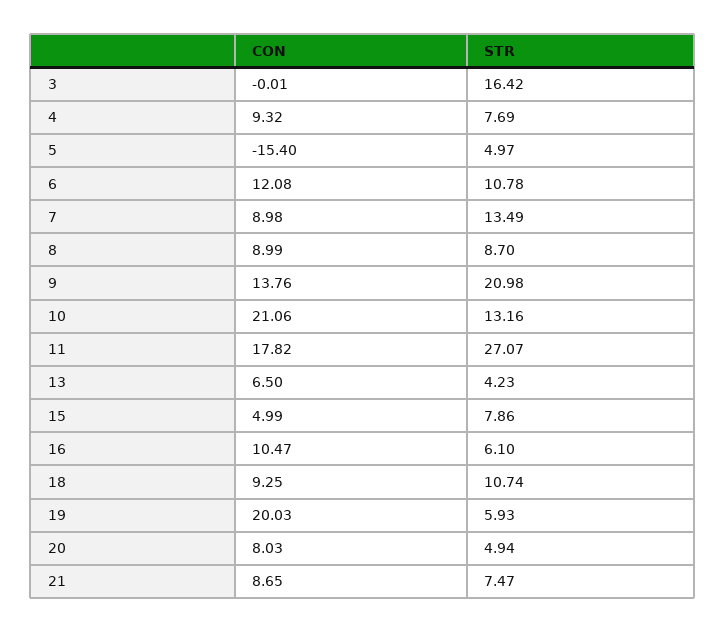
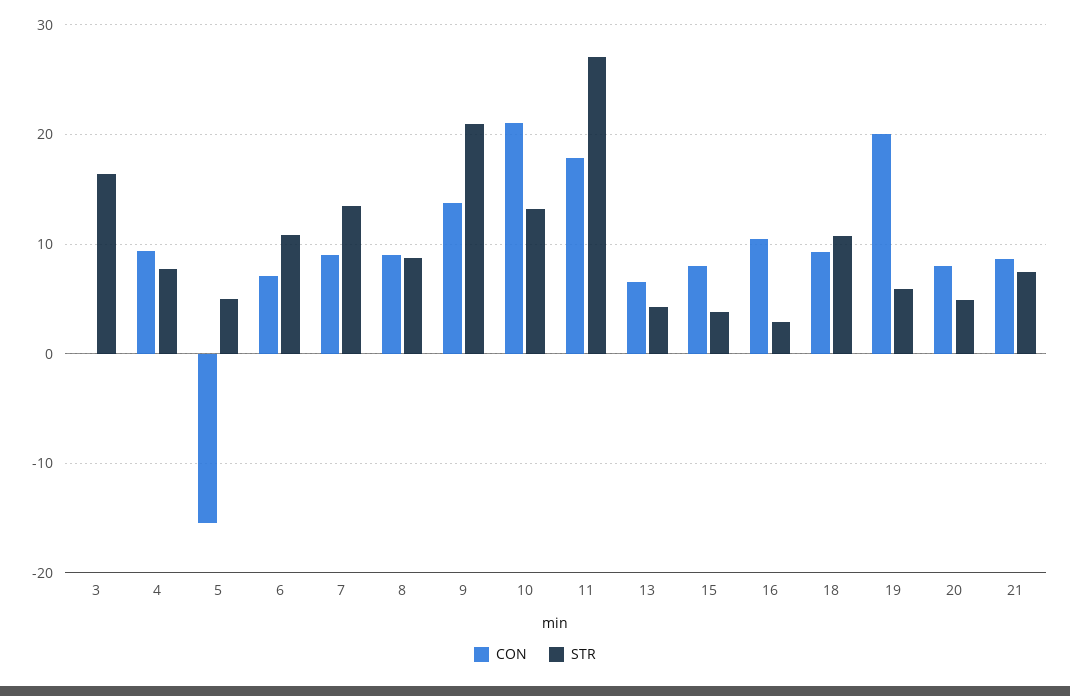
CON, 6: 12.08 -> 7
CON, 15: 4.99 -> 8
STR, 15: 7.86 -> 4
STR, 16: 6.1 -> 3

